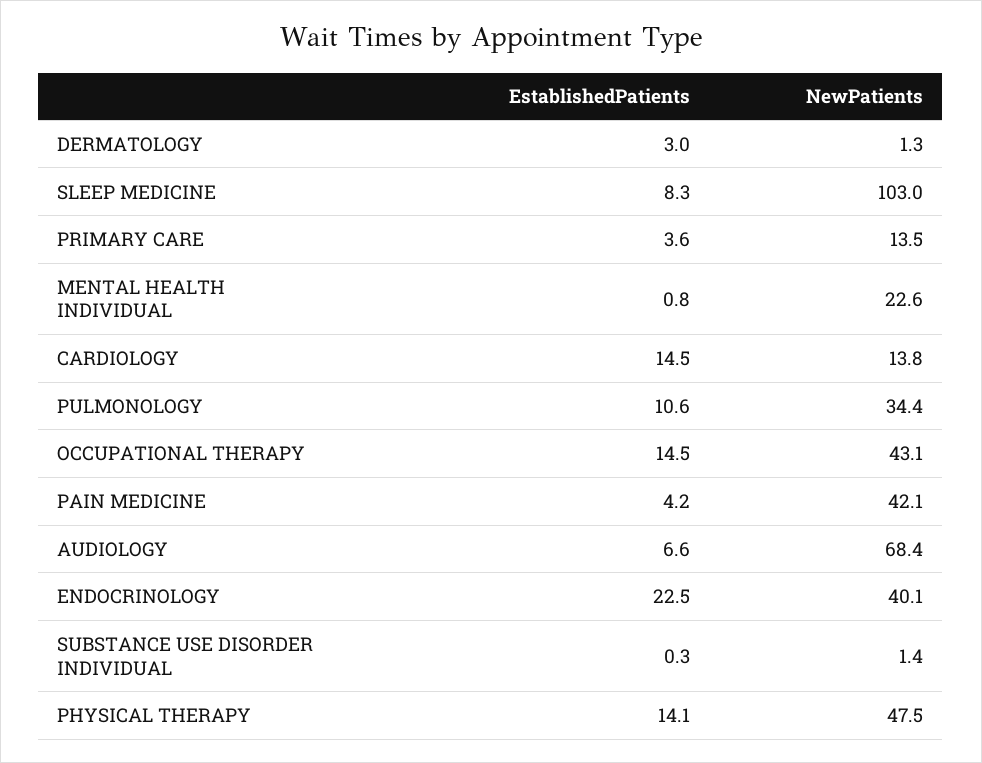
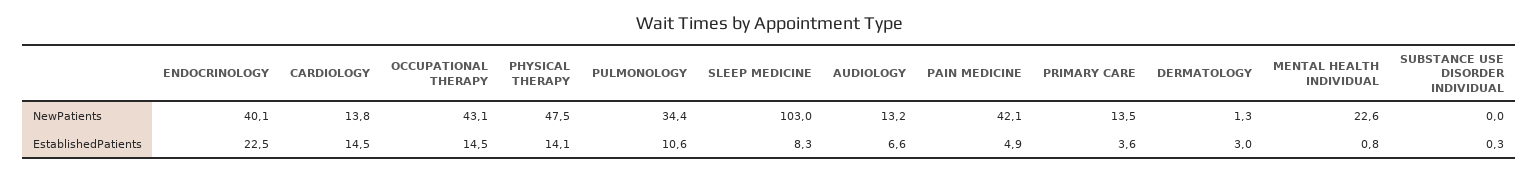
EstablishedPatients, PAIN MEDICINE: 4.2 -> 4.9
NewPatients, AUDIOLOGY: 68.4 -> 13.2
NewPatients, SUBSTANCE USE DISORDER INDIVIDUAL: 1.4 -> 0

